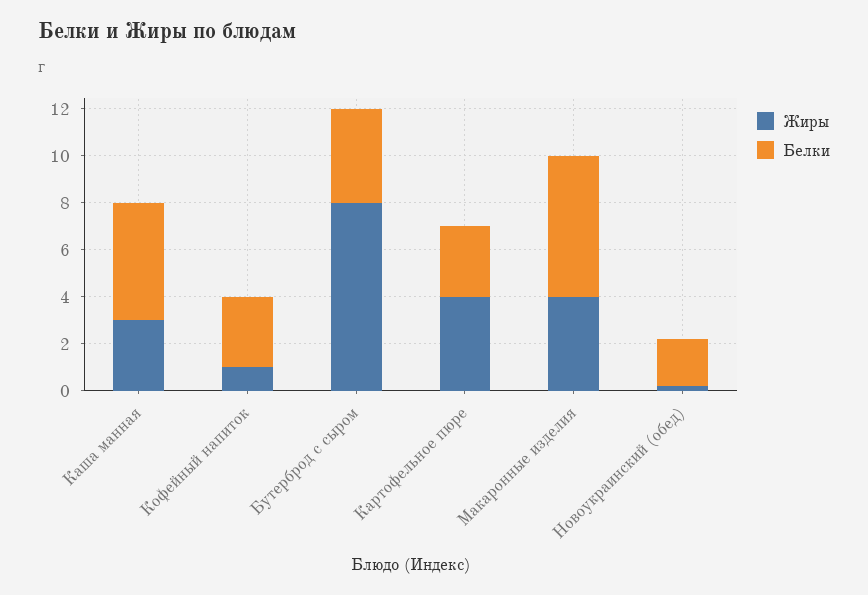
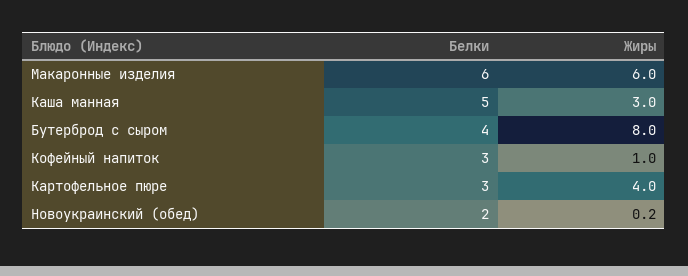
Жиры, Макаронные изделия: 4 -> 6

